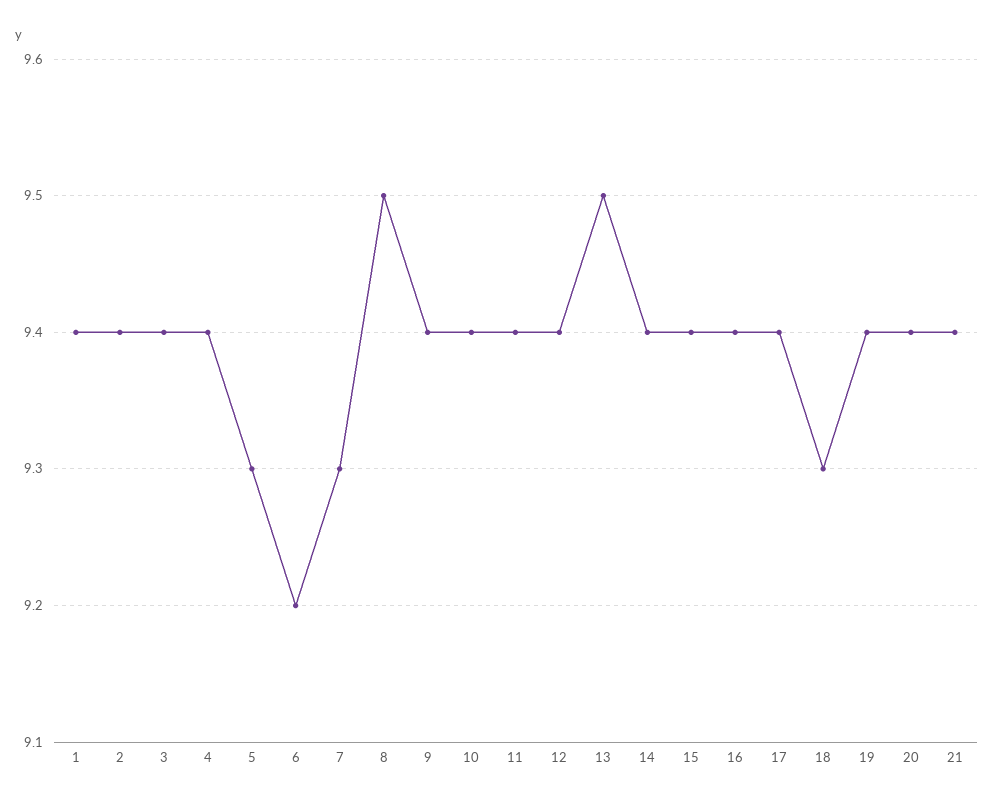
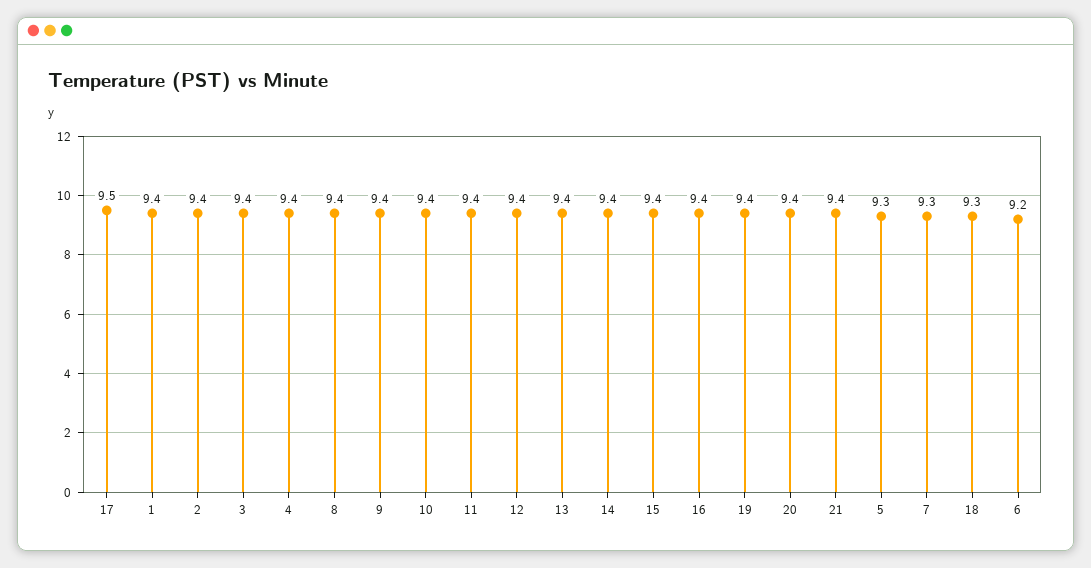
8: 9.5 -> 9.4
13: 9.5 -> 9.4
17: 9.4 -> 9.5

